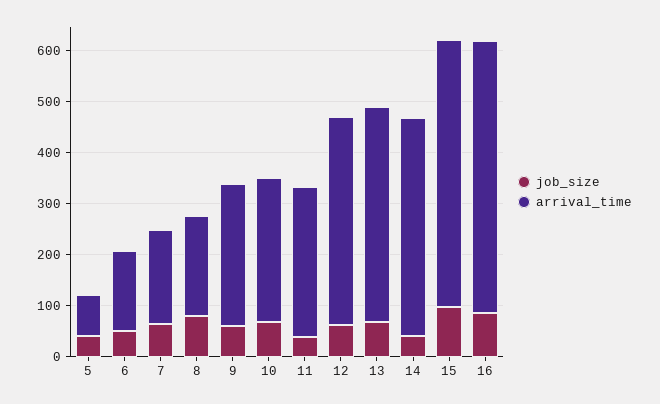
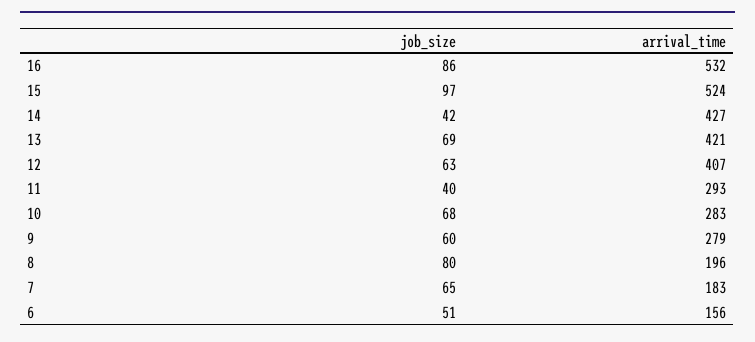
job_size, 5: 40 -> none
arrival_time, 5: 80 -> none

